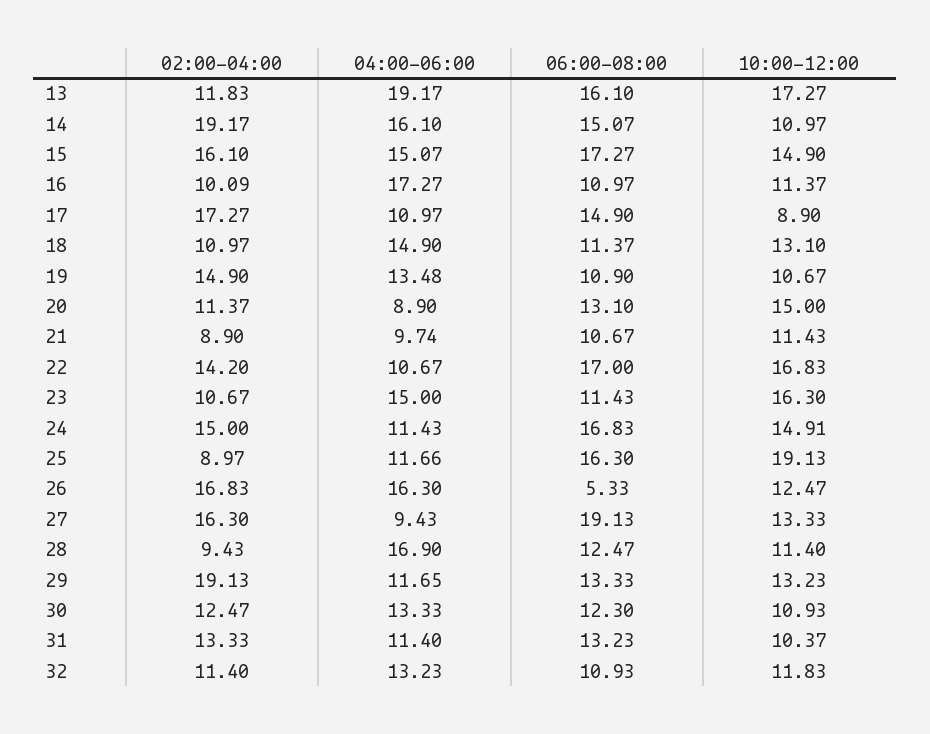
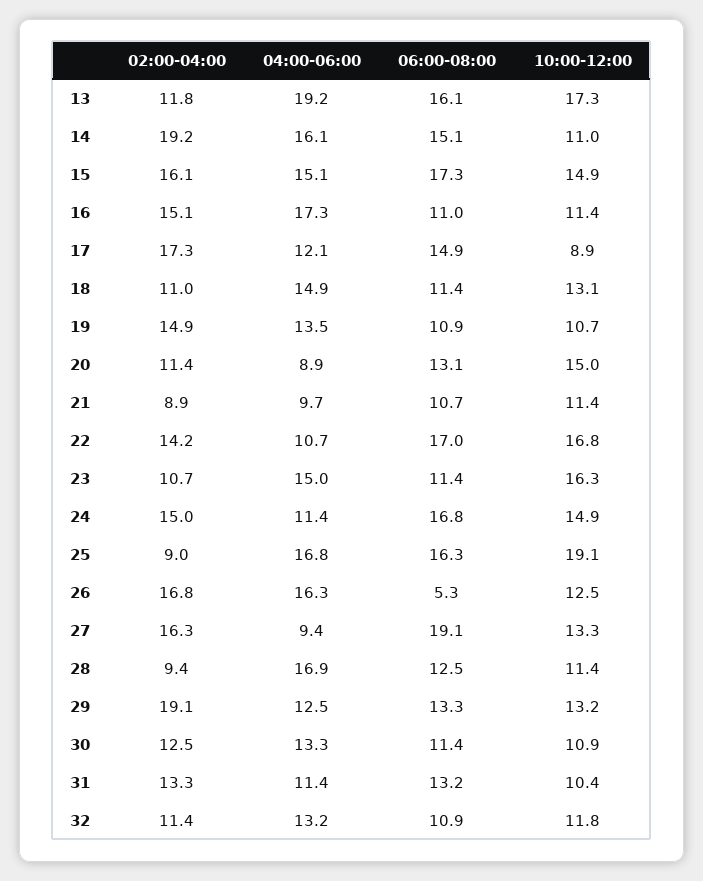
02:00-04:00, 16: 10.09 -> 15.1
04:00-06:00, 17: 10.97 -> 12.1
04:00-06:00, 25: 11.66 -> 16.8
04:00-06:00, 29: 11.65 -> 12.5
06:00-08:00, 30: 12.3 -> 11.4

